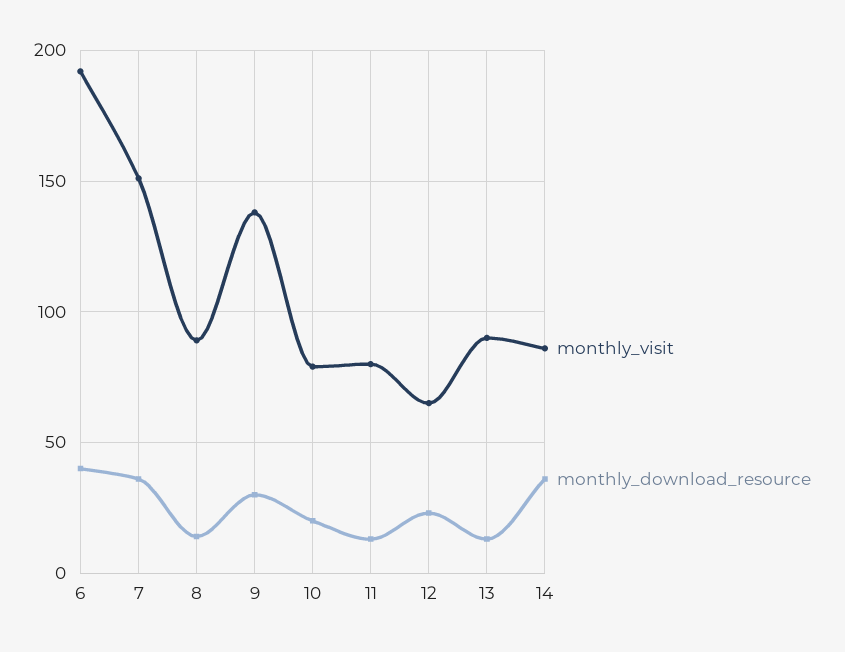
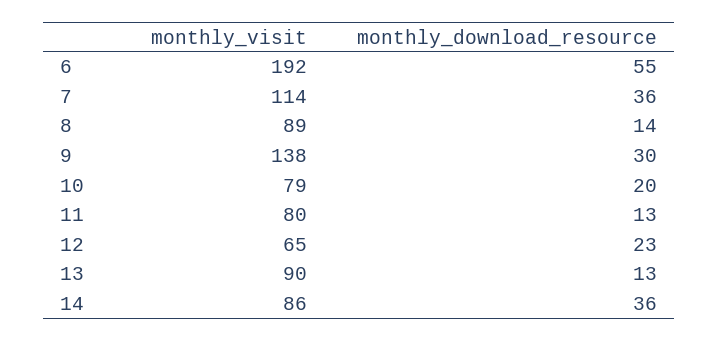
monthly_download_resource, 6: 40 -> 55
monthly_visit, 7: 150 -> 114

